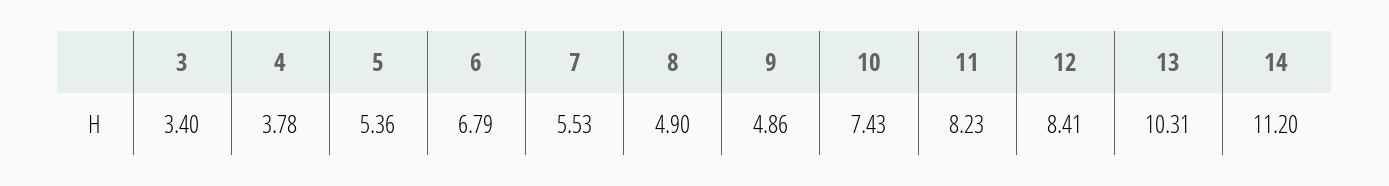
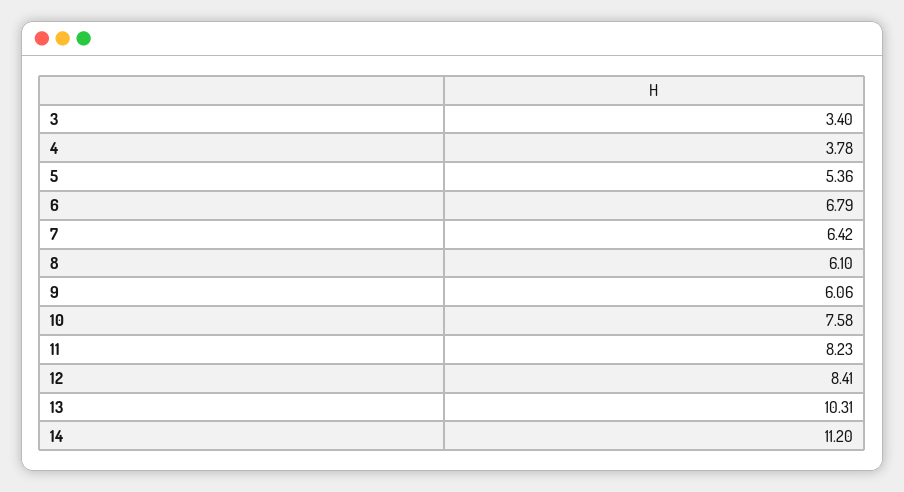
7: 5.53 -> 6.42
8: 4.9 -> 6.1
9: 4.86 -> 6.06
10: 7.43 -> 7.58

